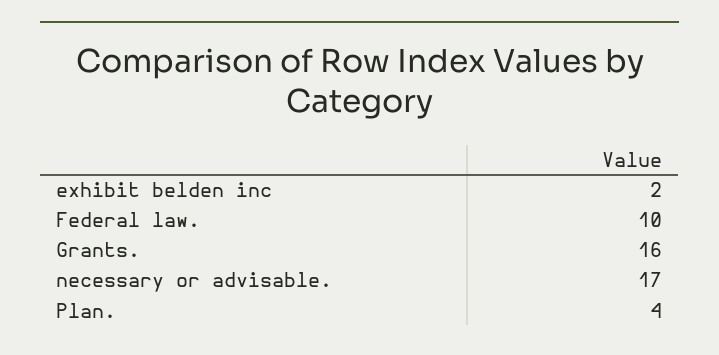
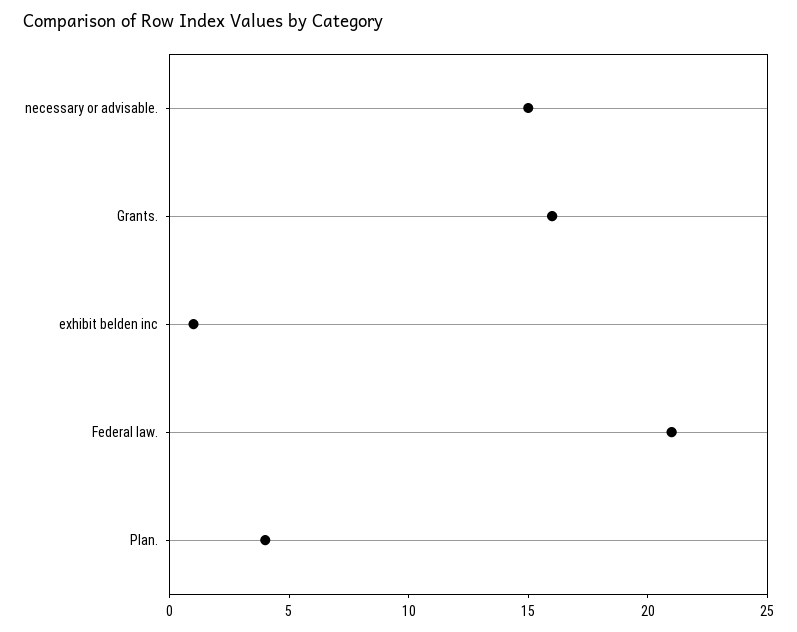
exhibit belden inc: 2 -> 1
Federal law.: 10 -> 21
necessary or advisable.: 17 -> 15

